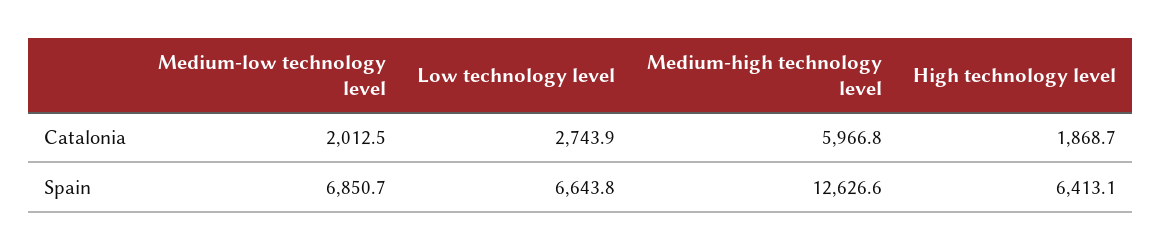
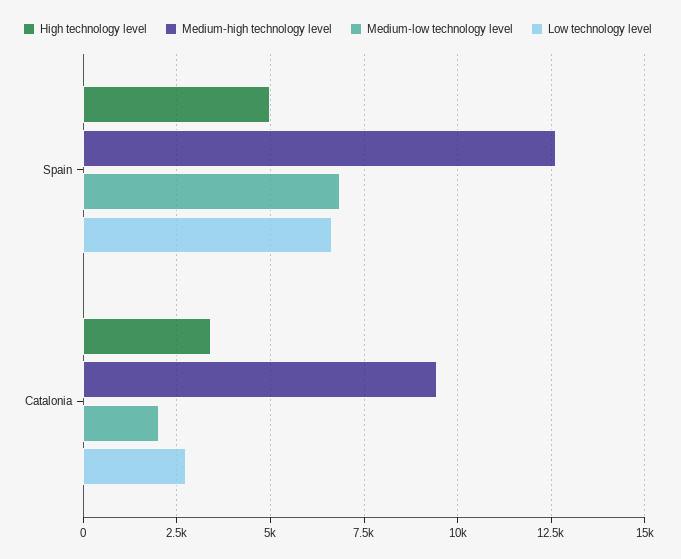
Medium-high technology level, Catalonia: 5966.8 -> 9500
High technology level, Catalonia: 1868.7 -> 3500
High technology level, Spain: 6413.1 -> 5000

